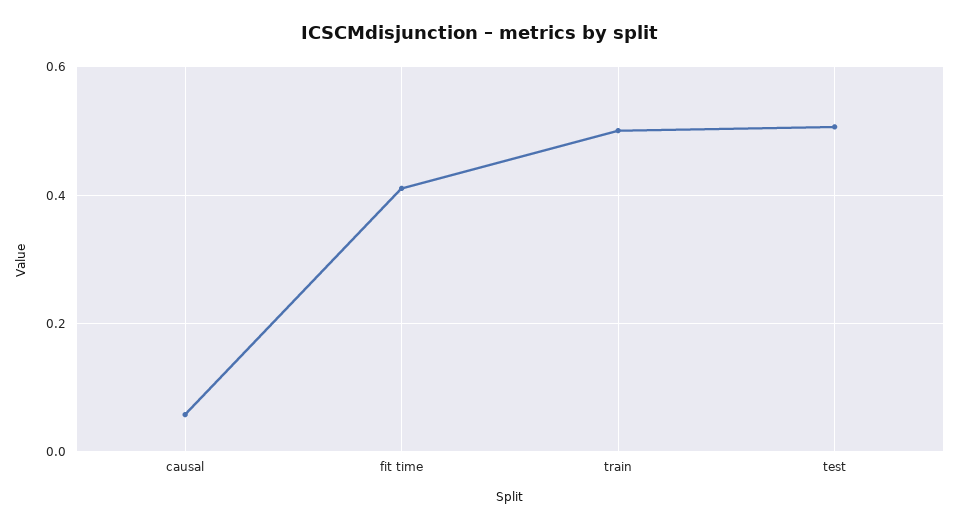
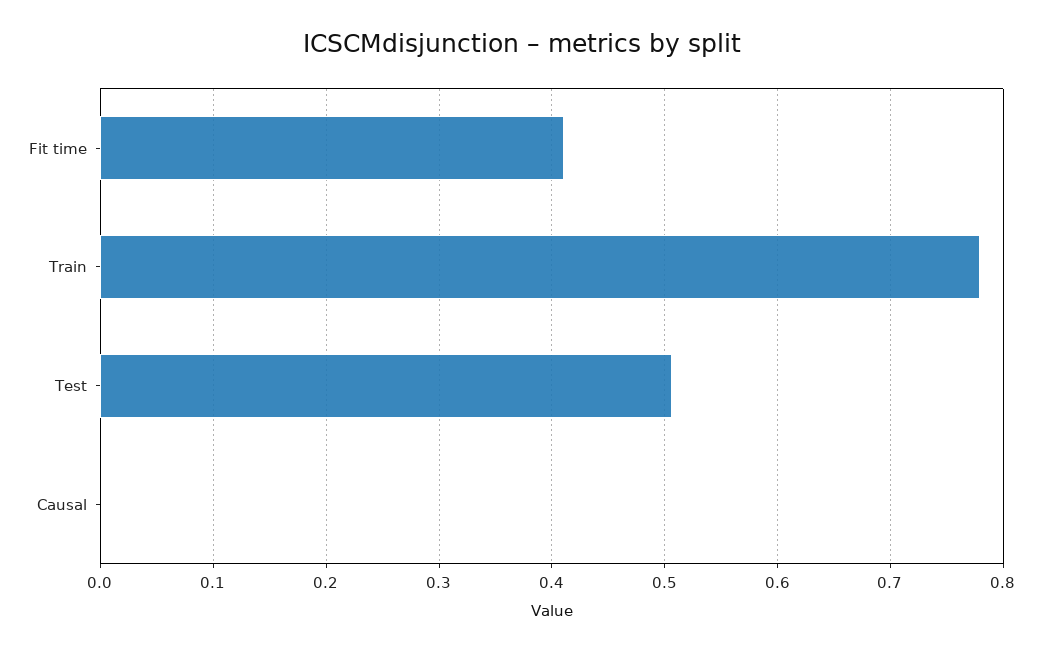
causal: 0.06 -> 0
train: 0.5 -> 0.78

